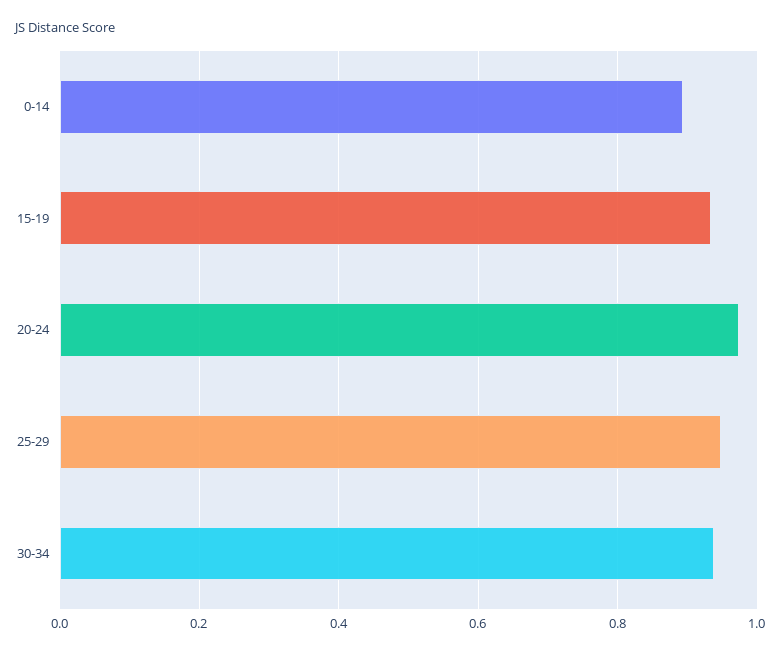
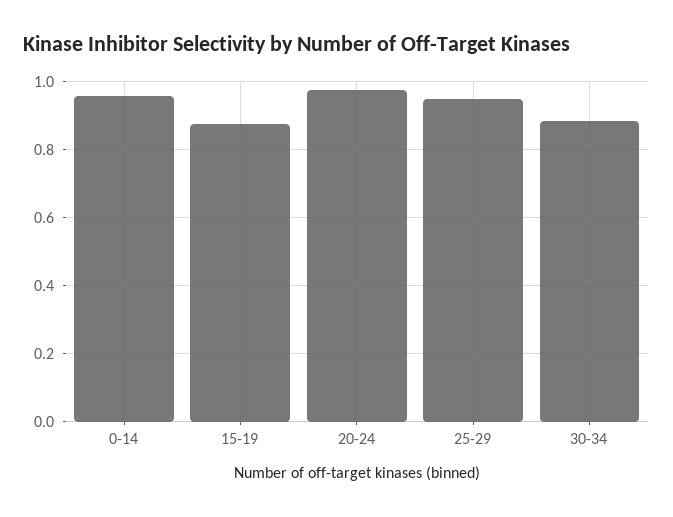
0-14: 0.9 -> 0.96
15-19: 0.94 -> 0.88
30-34: 0.94 -> 0.88

